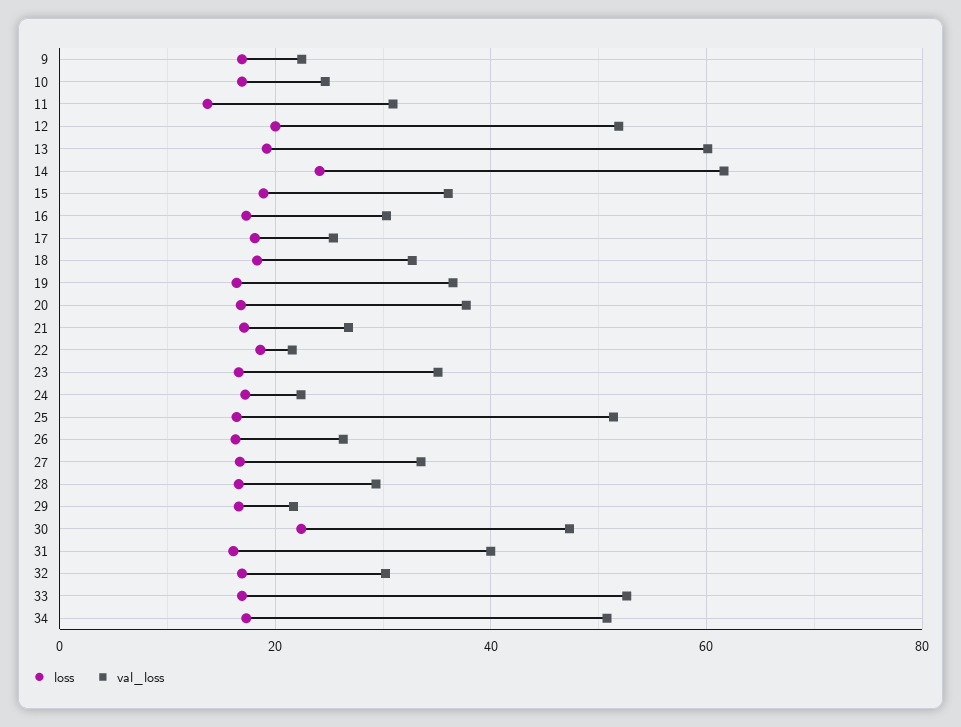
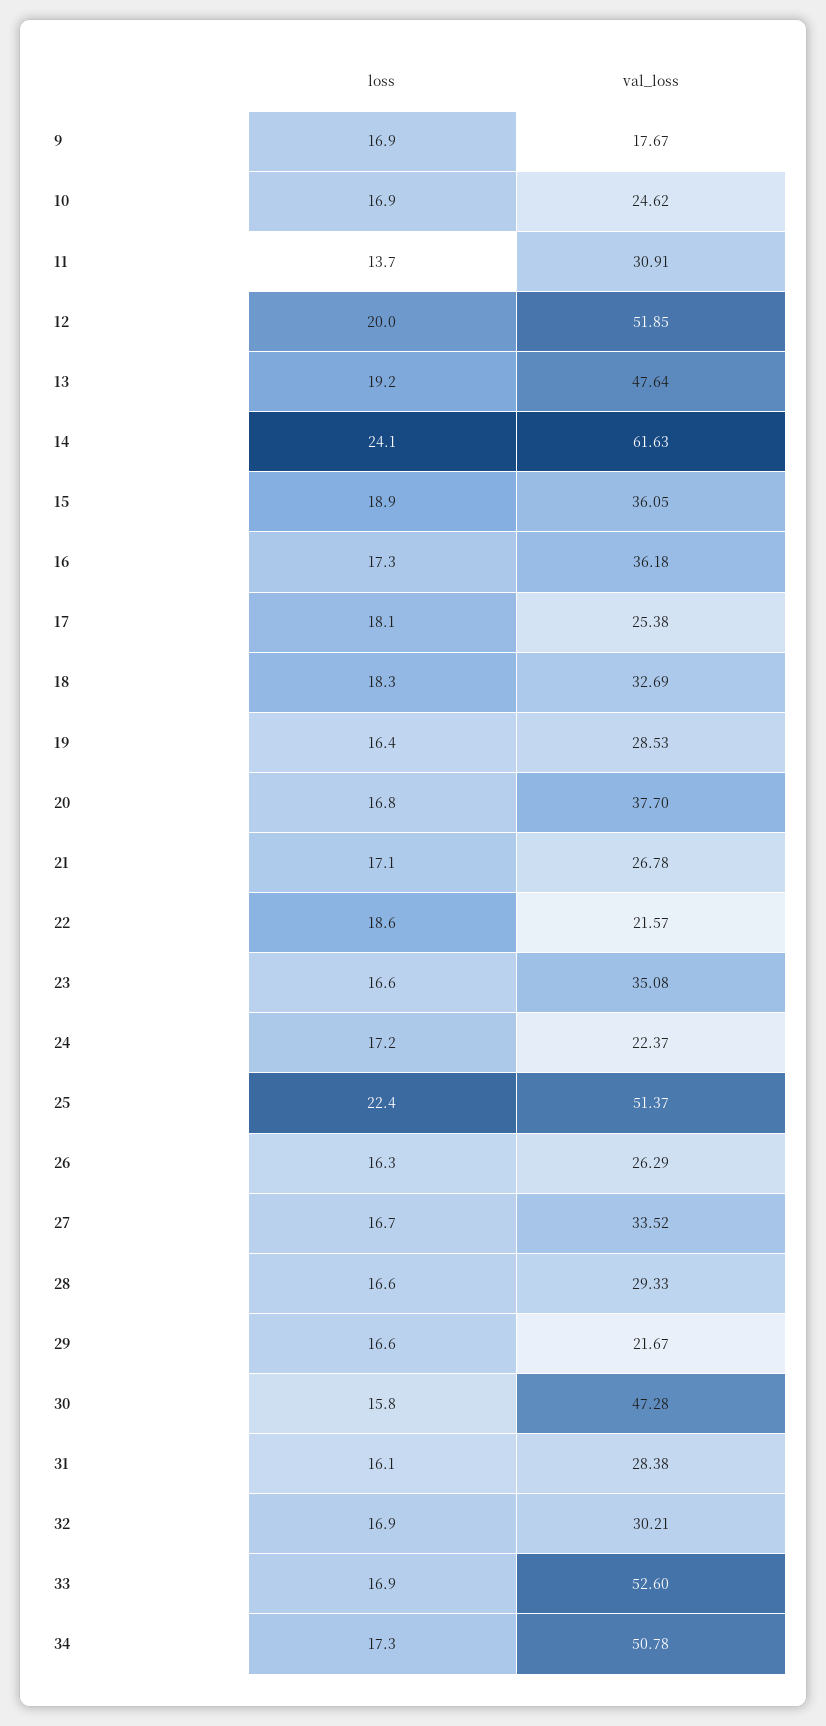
val_loss, 9: 22 -> 17.67
val_loss, 13: 60 -> 47.64
val_loss, 16: 30 -> 36.18
val_loss, 19: 36 -> 28.53
loss, 25: 16 -> 22.4
loss, 30: 22 -> 15.8
val_loss, 31: 40 -> 28.38

